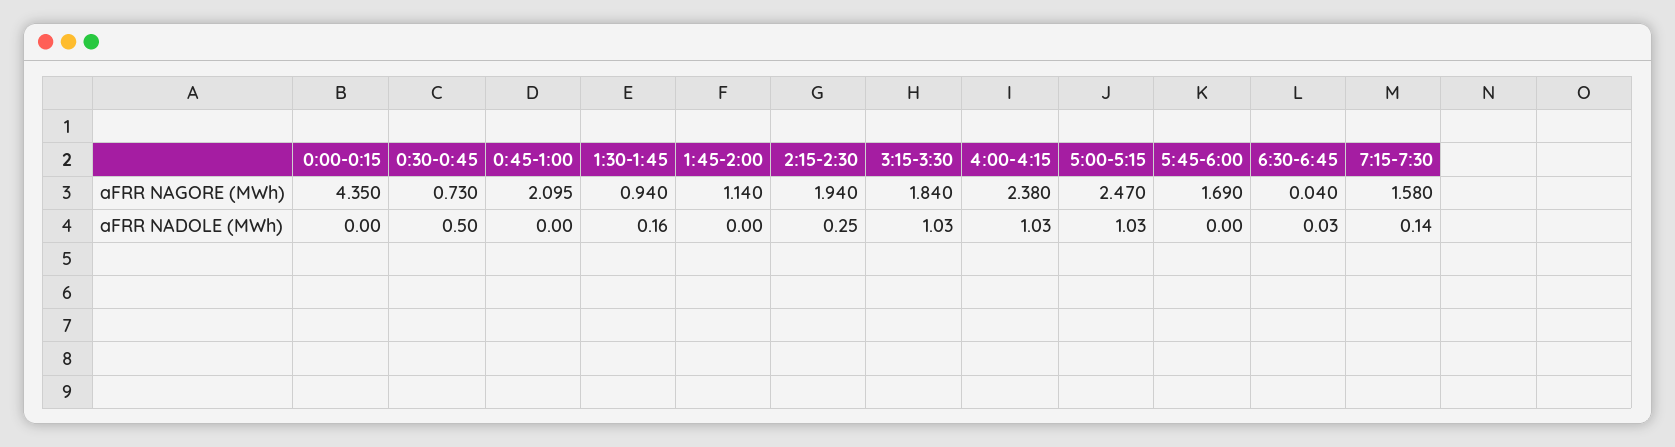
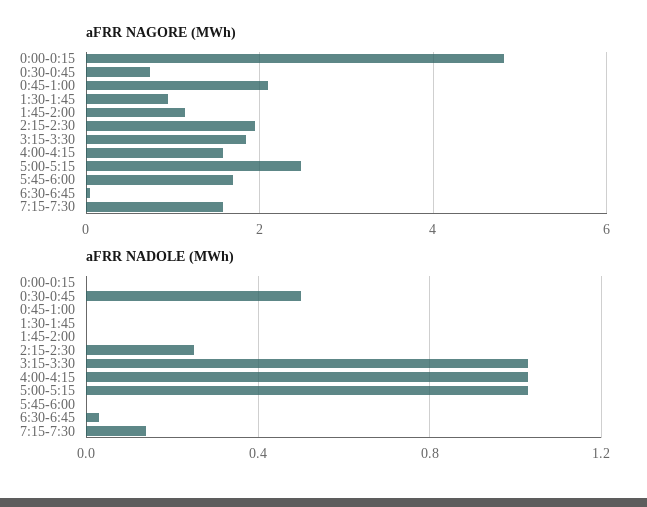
aFRR NAGORE (MWh), 0:00-0:15: 4.35 -> 4.8
aFRR NAGORE (MWh), 4:00-4:15: 2.38 -> 1.6
aFRR NADOLE (MWh), 1:30-1:45: 0.16 -> 0

